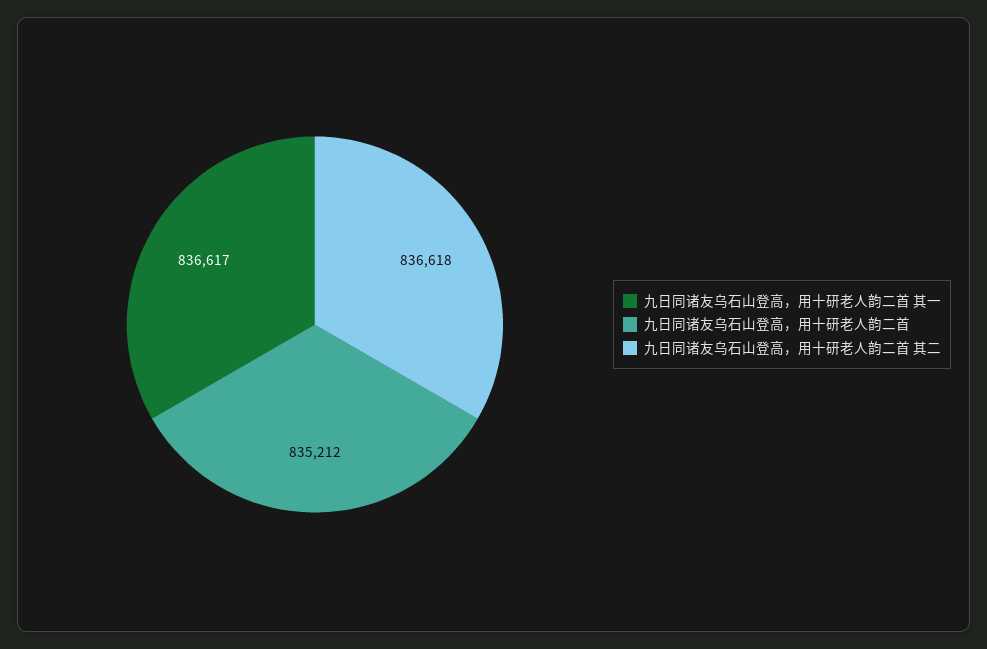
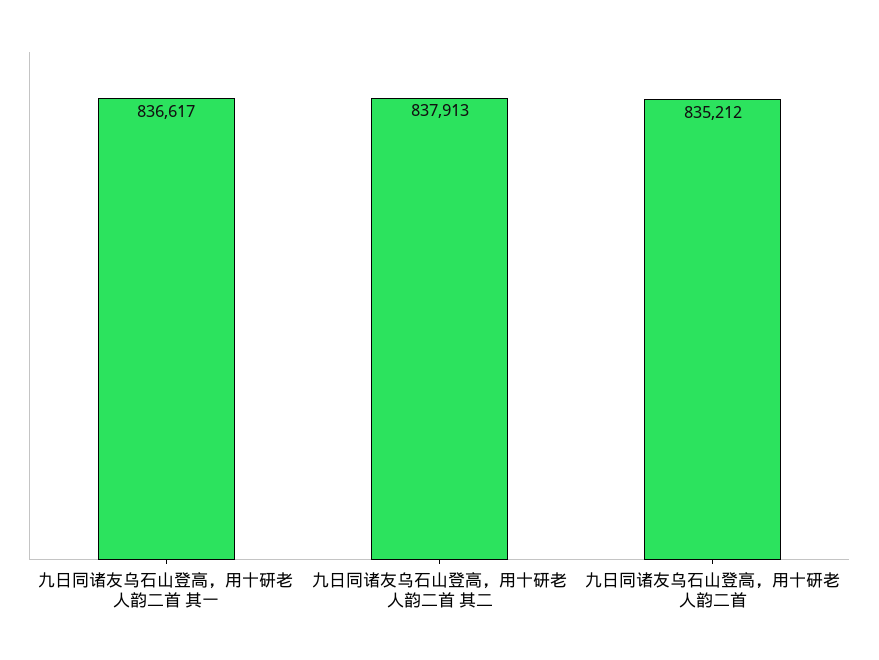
九日同诸友乌石山登高，用十研老人韵二首 其二: 836618 -> 837913

